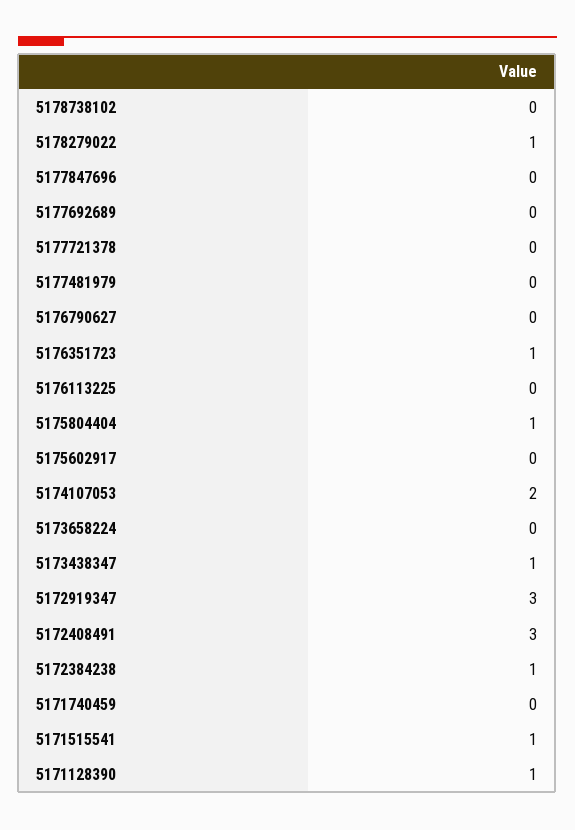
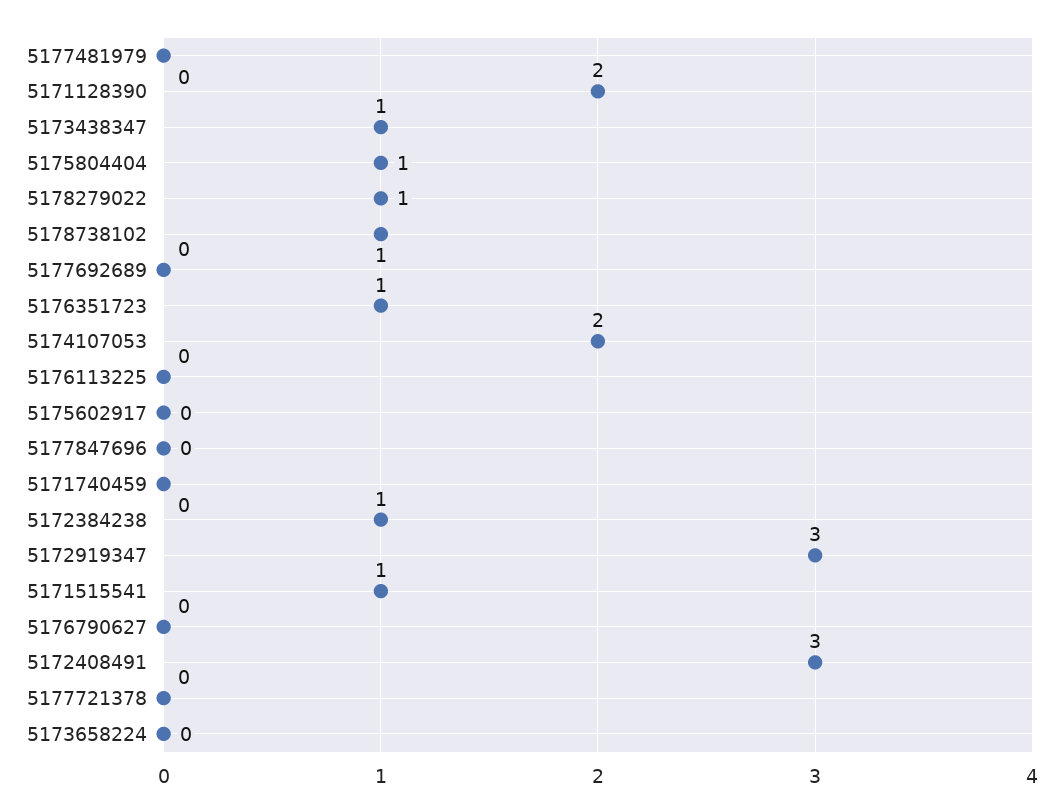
5178738102: 0 -> 1
5171128390: 1 -> 2

